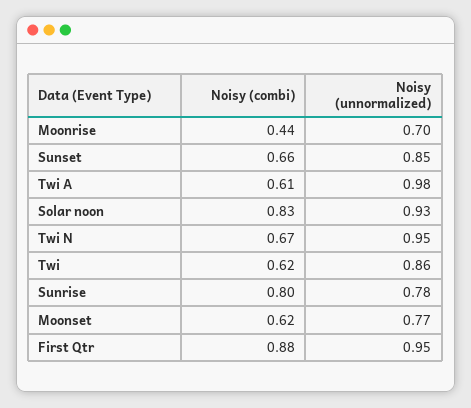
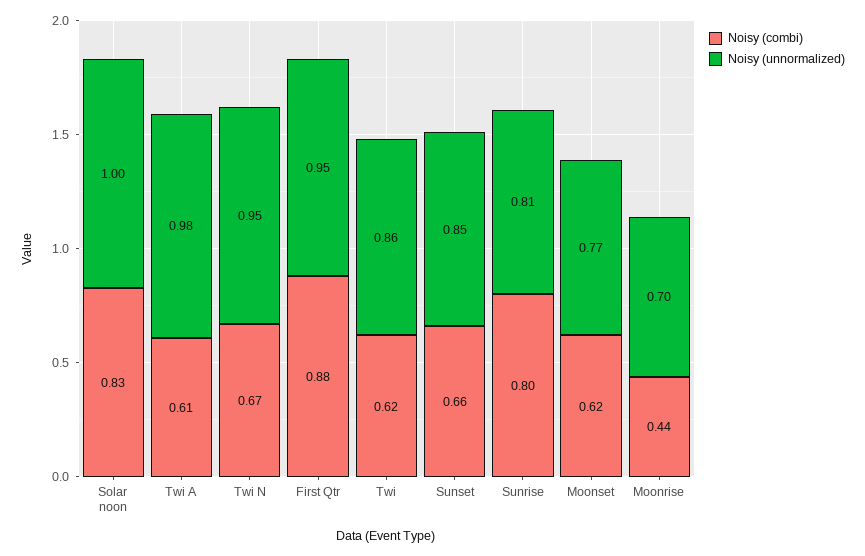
Noisy (unnormalized), Solar noon: 0.93 -> 1
Noisy (unnormalized), Sunrise: 0.78 -> 0.81

